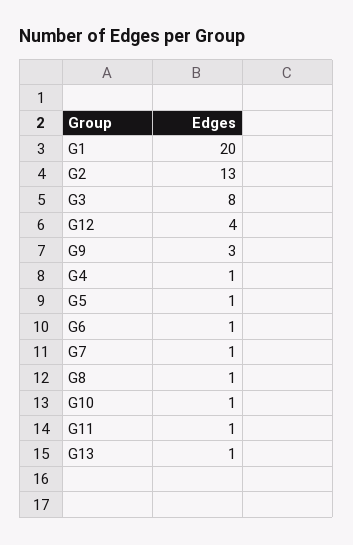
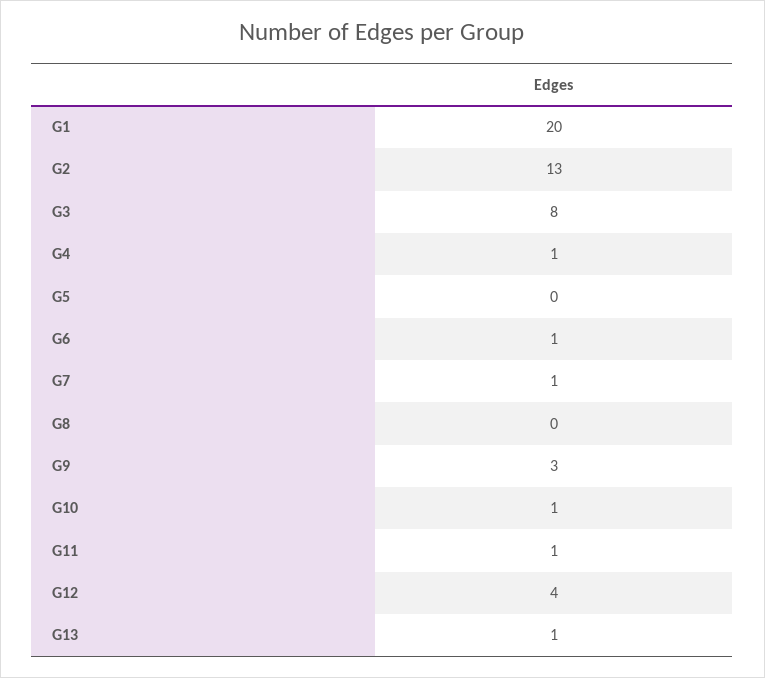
G5: 1 -> 0
G8: 1 -> 0

